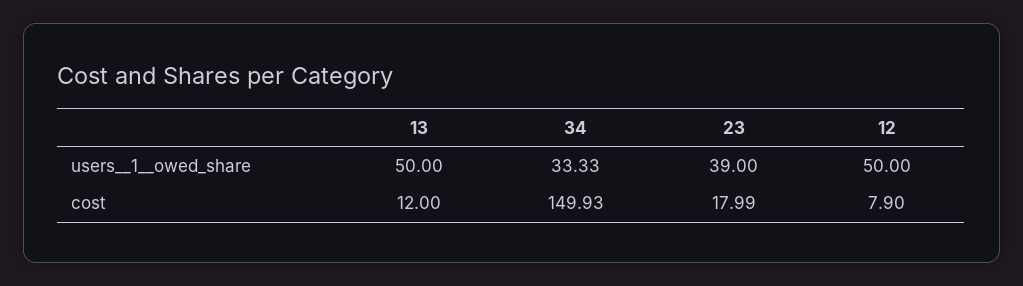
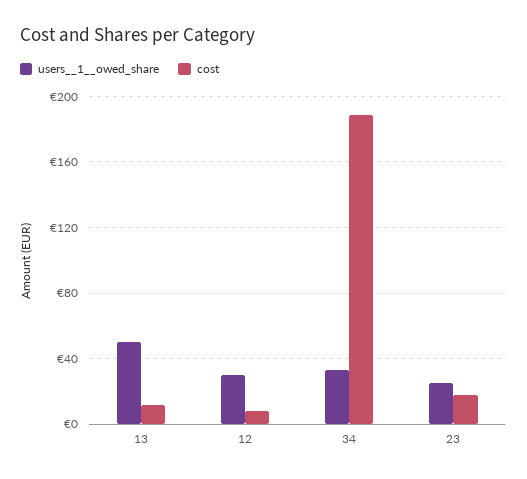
users__1__owed_share, 23: 39 -> 25
users__1__owed_share, 12: 50 -> 30
cost, 34: 149.93 -> 190

